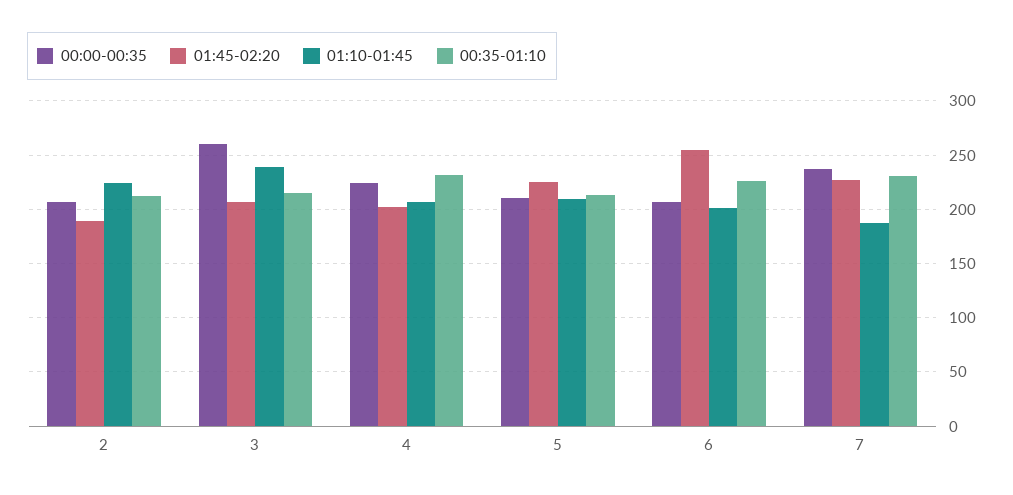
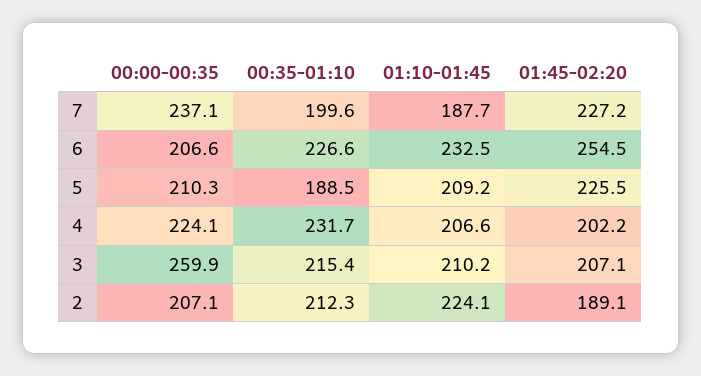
01:10-01:45, 3: 240 -> 210.2
00:35-01:10, 5: 210 -> 188.5
01:10-01:45, 6: 200 -> 232.5
00:35-01:10, 7: 230 -> 199.6

